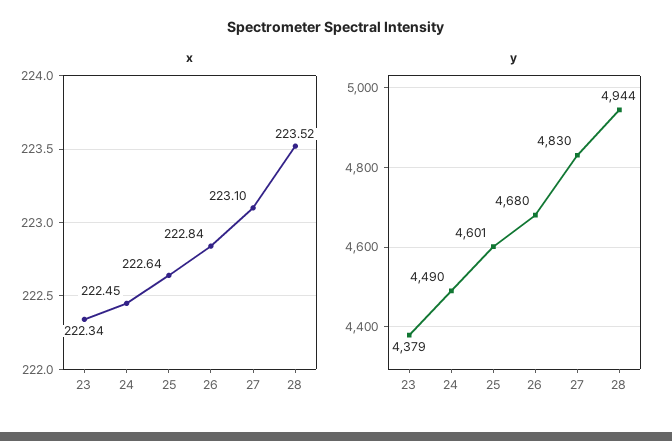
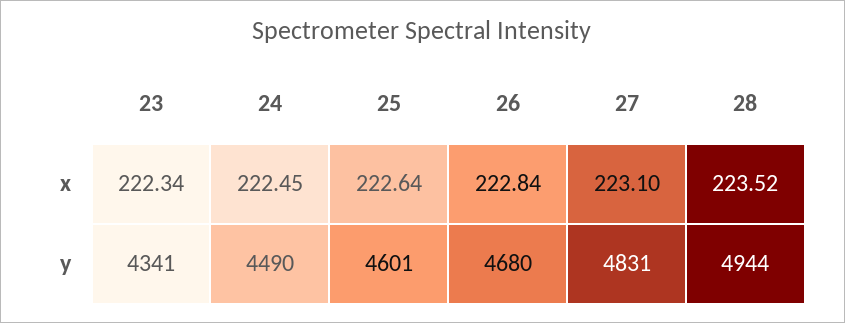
y, 23: 4379 -> 4341
y, 27: 4830 -> 4831

